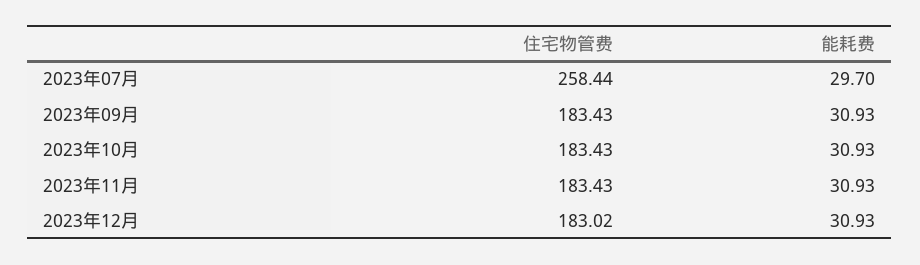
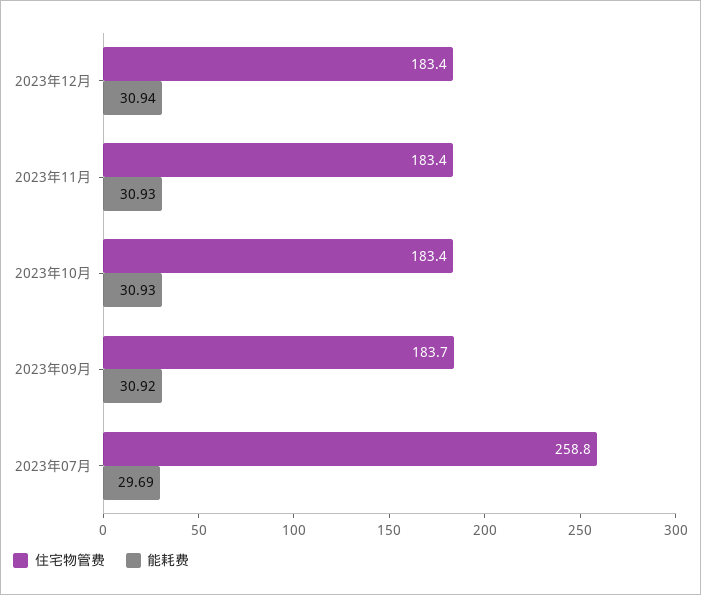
住宅物管费, 2023年07月: 258.44 -> 258.8
能耗费, 2023年07月: 29.7 -> 29.69
住宅物管费, 2023年09月: 183.43 -> 183.7
能耗费, 2023年09月: 30.93 -> 30.92
住宅物管费, 2023年12月: 183.02 -> 183.4
能耗费, 2023年12月: 30.93 -> 30.94

